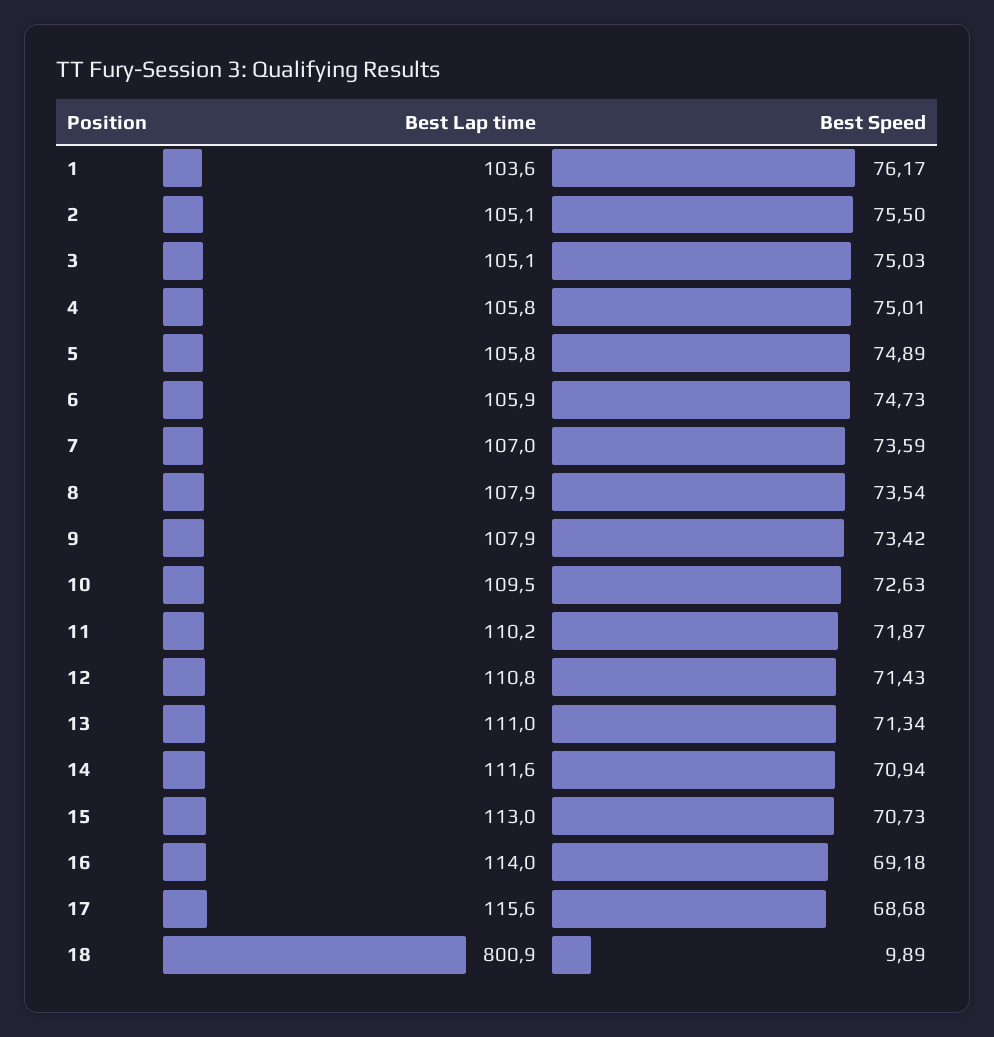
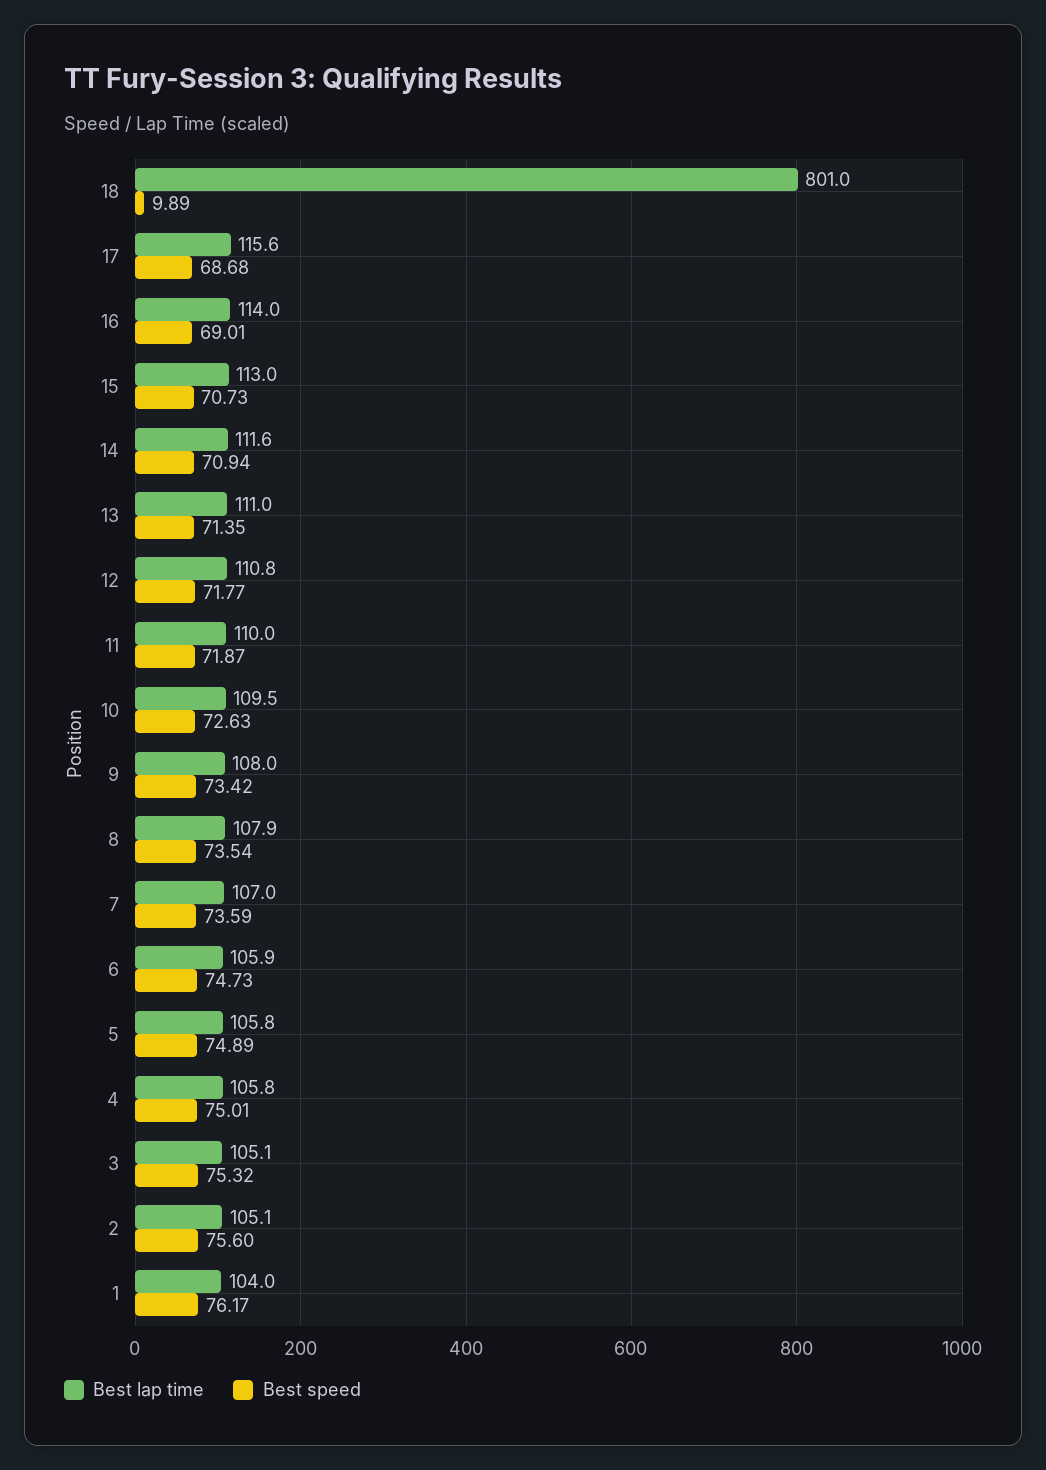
Best Lap time, 1: 103.6 -> 104
Best Speed, 2: 75.5 -> 75.6
Best Speed, 3: 75.03 -> 75.32
Best Lap time, 9: 107.9 -> 108
Best Lap time, 11: 110.2 -> 110
Best Speed, 12: 71.43 -> 71.77
Best Speed, 13: 71.34 -> 71.35
Best Speed, 16: 69.18 -> 69.01
Best Lap time, 18: 800.9 -> 801

